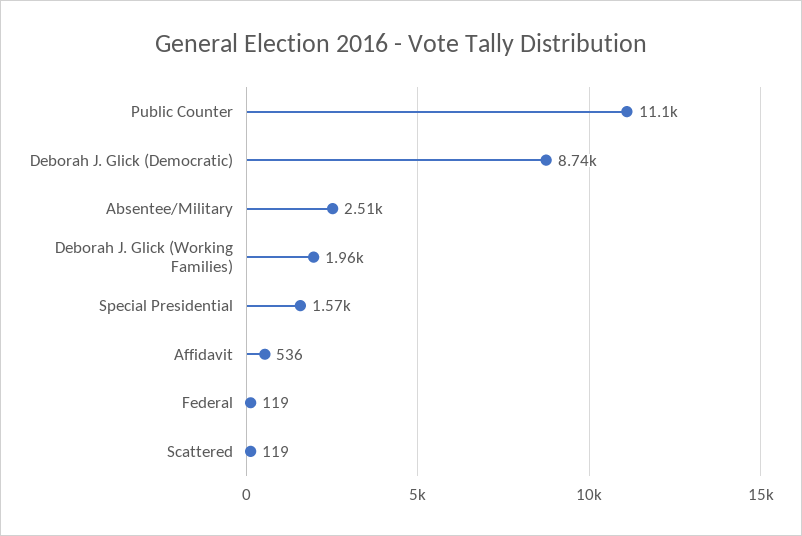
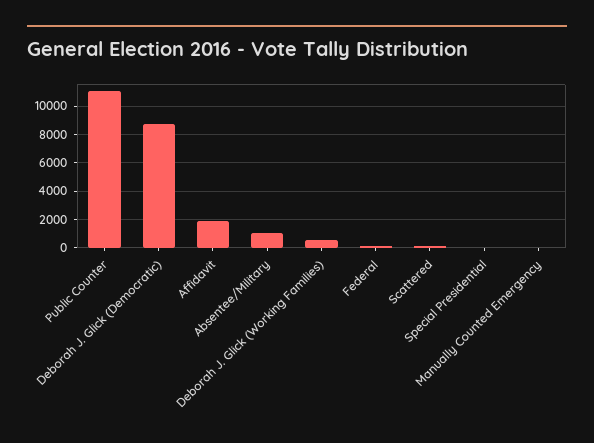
Absentee/Military: 2510 -> 1000
Deborah J. Glick (Working Families): 1960 -> 500
Special Presidential: 1570 -> 0
Affidavit: 536 -> 2000
Manually Counted Emergency: none -> 0

